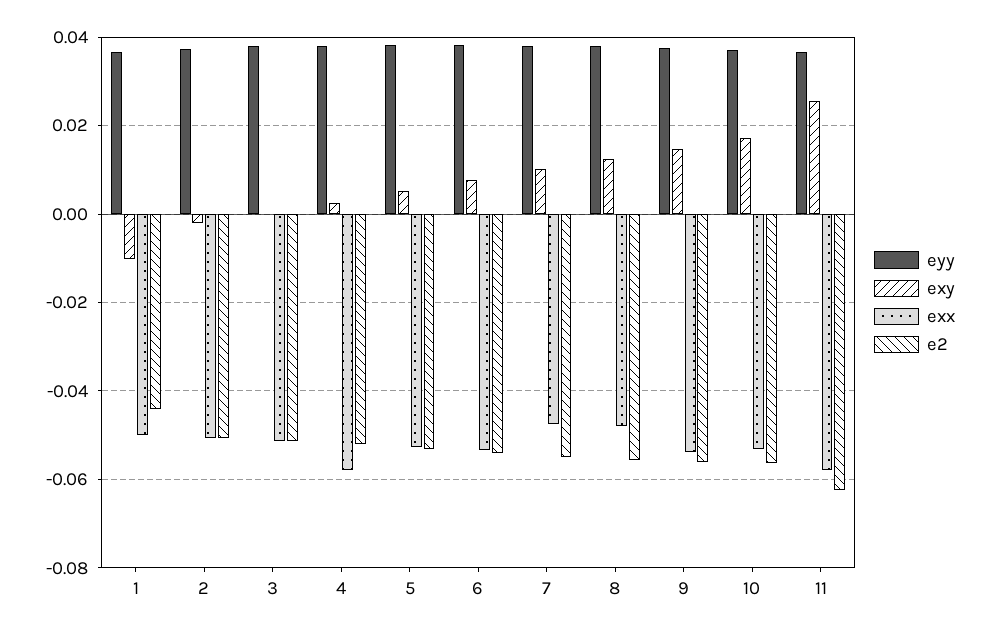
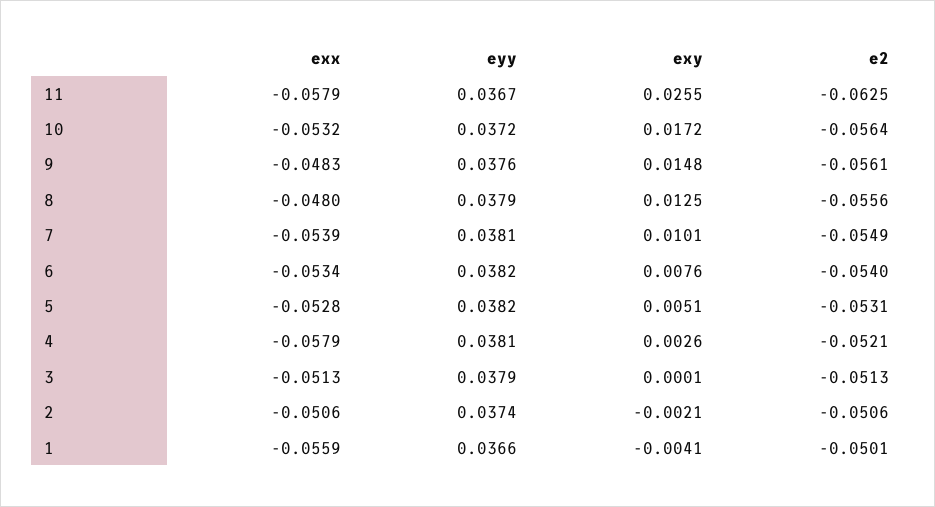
exy, 1: -0.01 -> -0.0041
exx, 1: -0.05 -> -0.0559
e2, 1: -0.044 -> -0.0501
exx, 7: -0.048 -> -0.0539
exx, 9: -0.054 -> -0.0483

